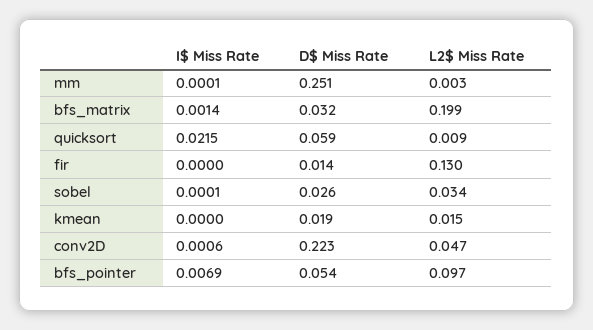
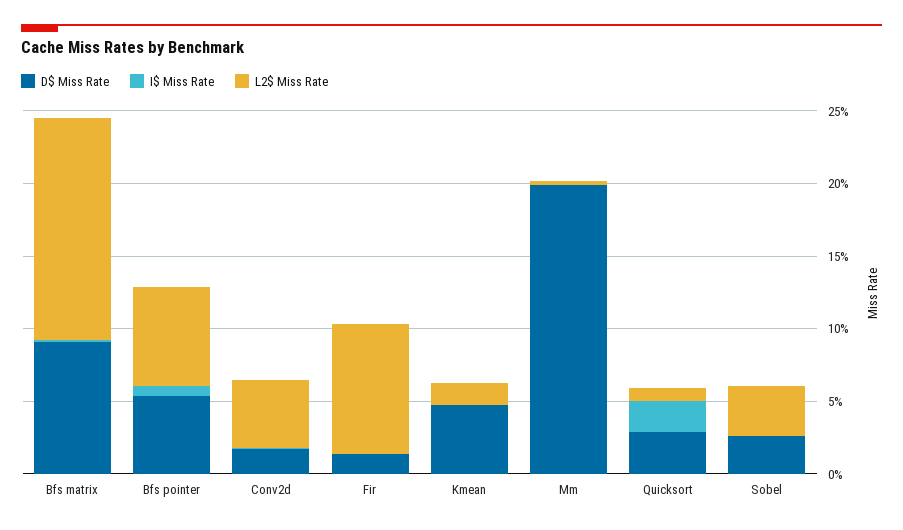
D$ Miss Rate, mm: 0.251 -> 0.2
D$ Miss Rate, bfs_matrix: 0.032 -> 0.09
L2$ Miss Rate, bfs_matrix: 0.199 -> 0.15
D$ Miss Rate, quicksort: 0.059 -> 0.03
L2$ Miss Rate, fir: 0.13 -> 0.09
D$ Miss Rate, kmean: 0.019 -> 0.05
D$ Miss Rate, conv2D: 0.223 -> 0.02
L2$ Miss Rate, bfs_pointer: 0.097 -> 0.07

